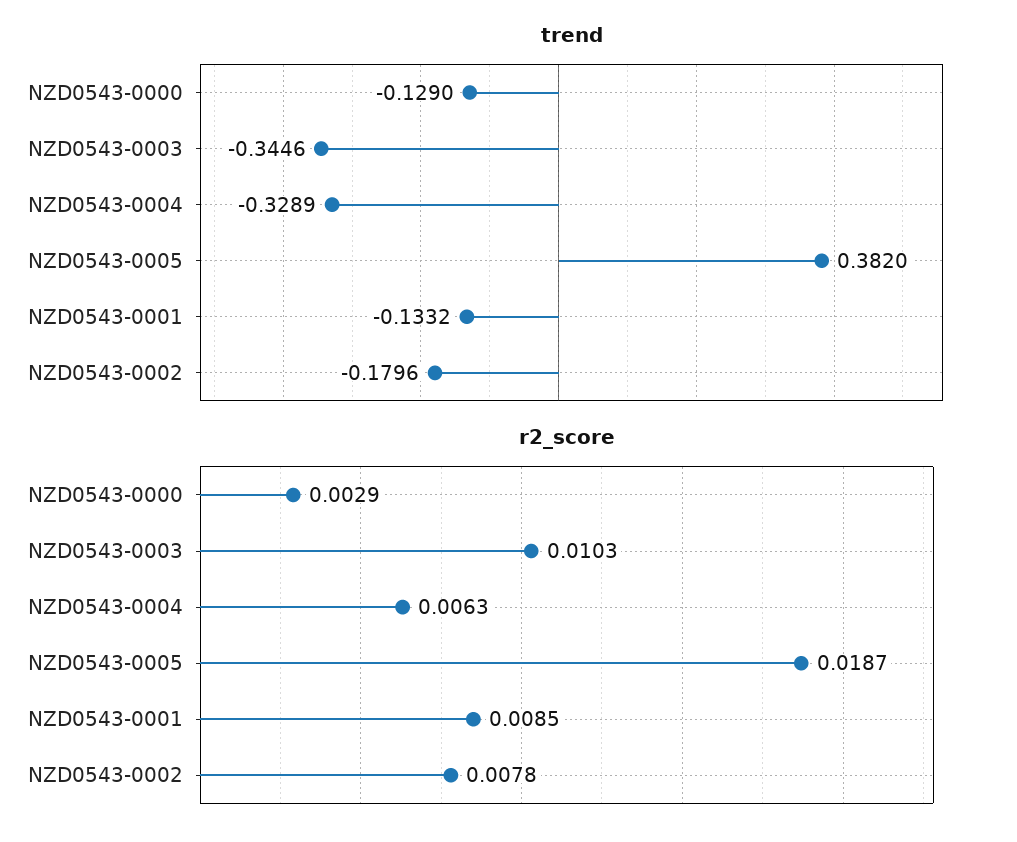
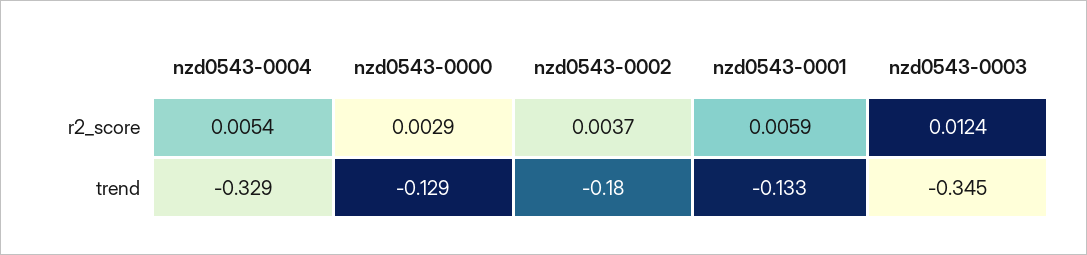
trend, NZD0543-0005: 0.382 -> none
r2_score, NZD0543-0003: 0.0103 -> 0.0124
r2_score, NZD0543-0004: 0.0063 -> 0.0054
r2_score, NZD0543-0005: 0.0187 -> none
r2_score, NZD0543-0001: 0.0085 -> 0.0059
r2_score, NZD0543-0002: 0.0078 -> 0.0037

